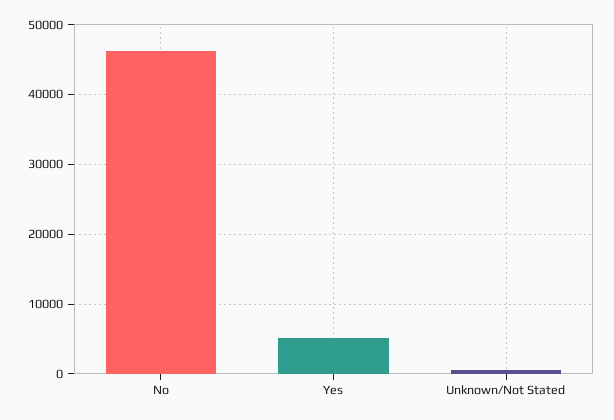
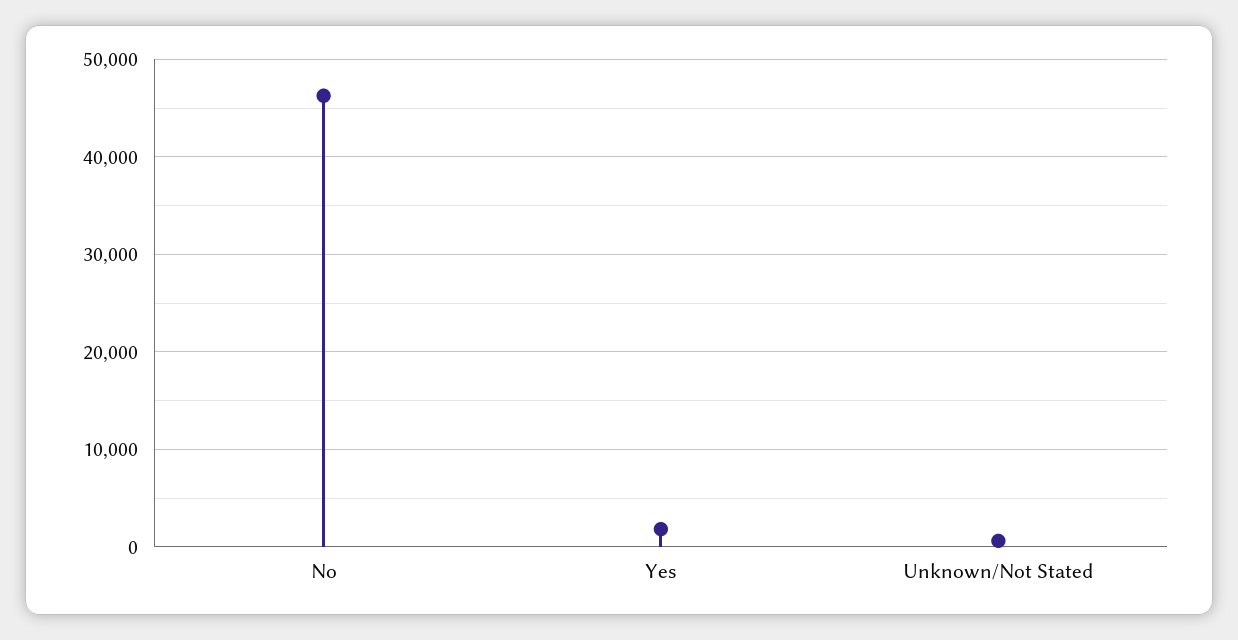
Yes: 5000 -> 2000

